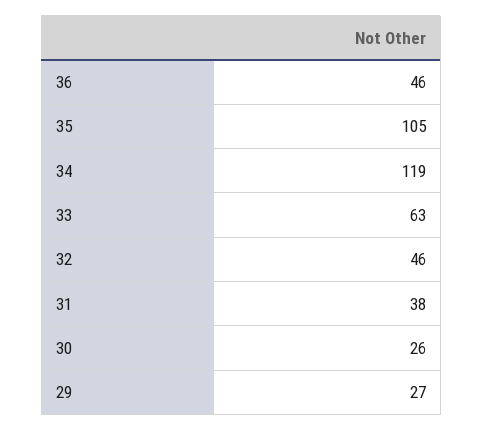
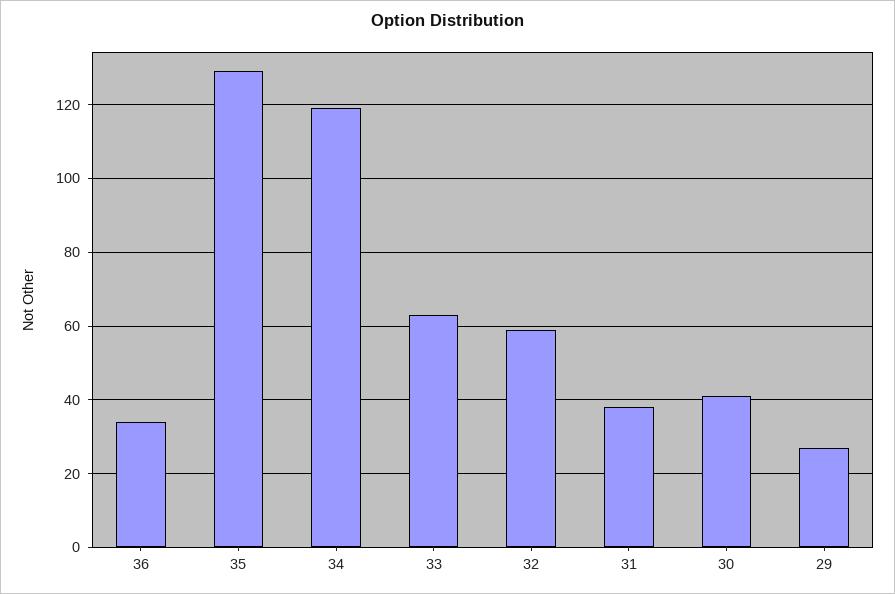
36: 46 -> 35
35: 105 -> 130
32: 46 -> 60
30: 26 -> 40

